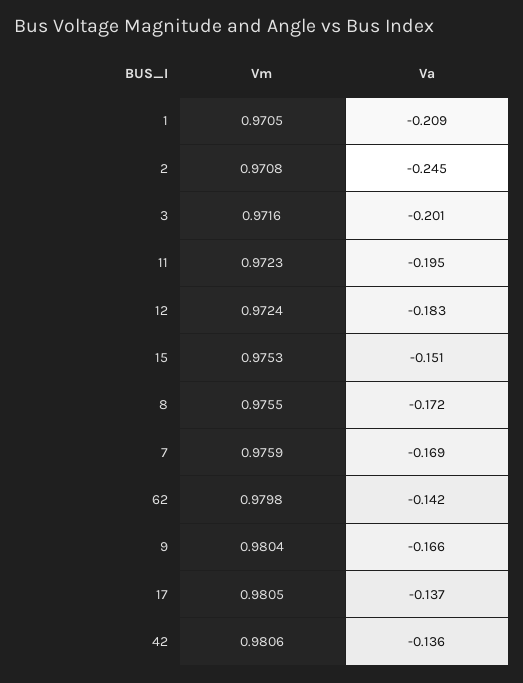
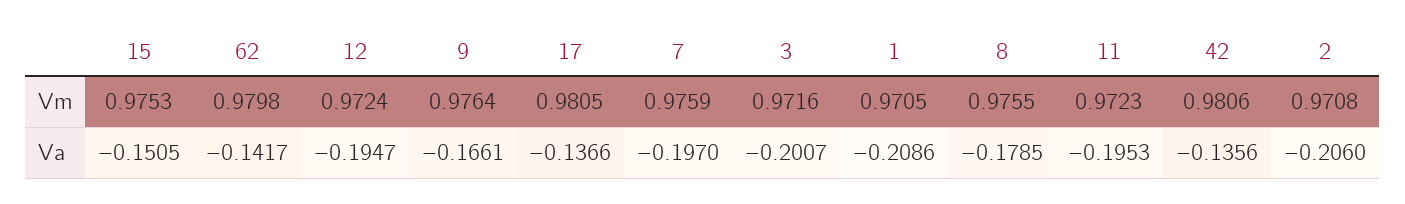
Va, 2: -0.245 -> -0.206
Va, 12: -0.183 -> -0.1947
Va, 8: -0.172 -> -0.1785
Va, 7: -0.169 -> -0.197
Vm, 9: 0.9804 -> 0.9764

